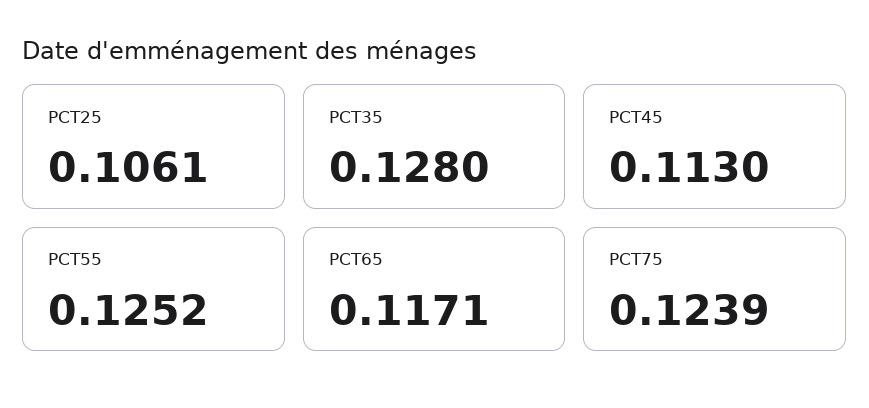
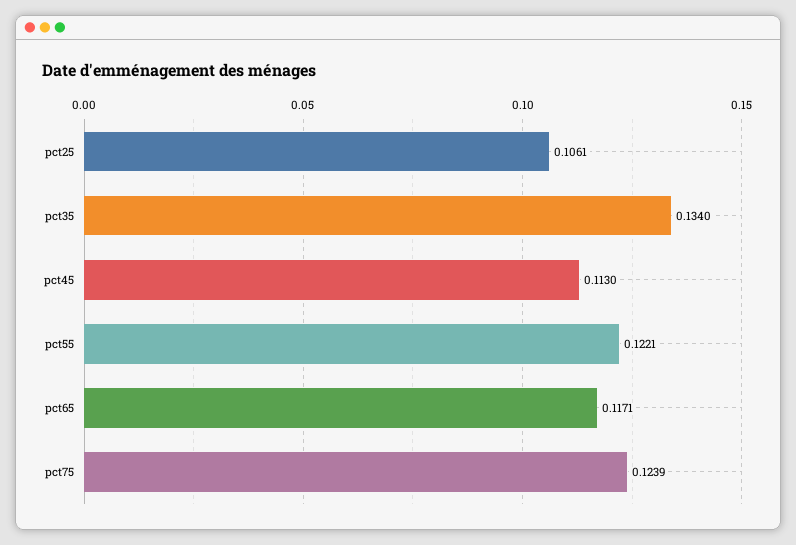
PCT35: 0.128 -> 0.134
PCT55: 0.1252 -> 0.1221

